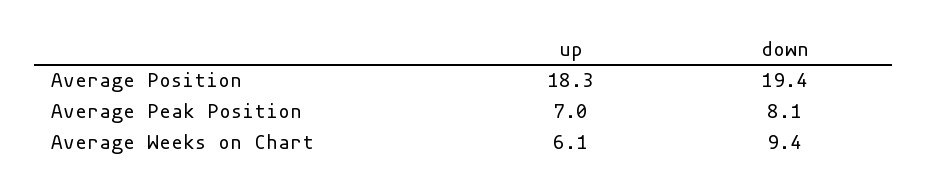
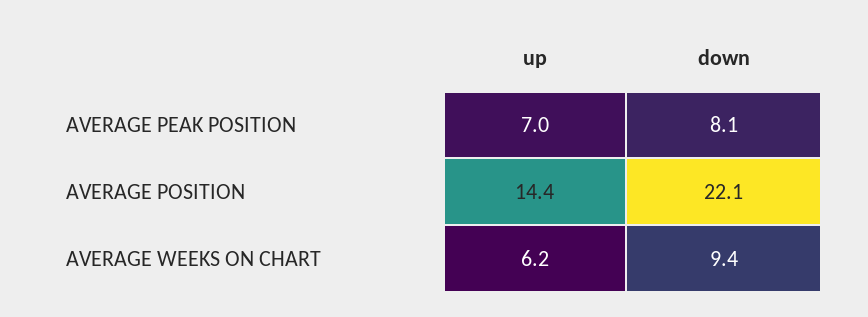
up, Average Position: 18.3 -> 14.4
down, Average Position: 19.4 -> 22.1
up, Average Weeks on Chart: 6.1 -> 6.2

